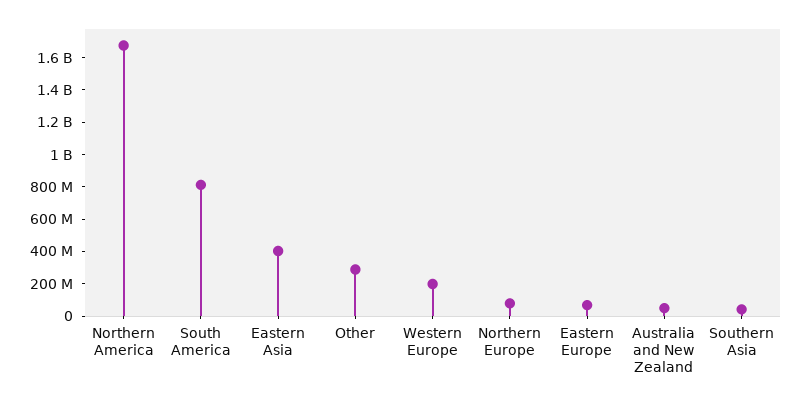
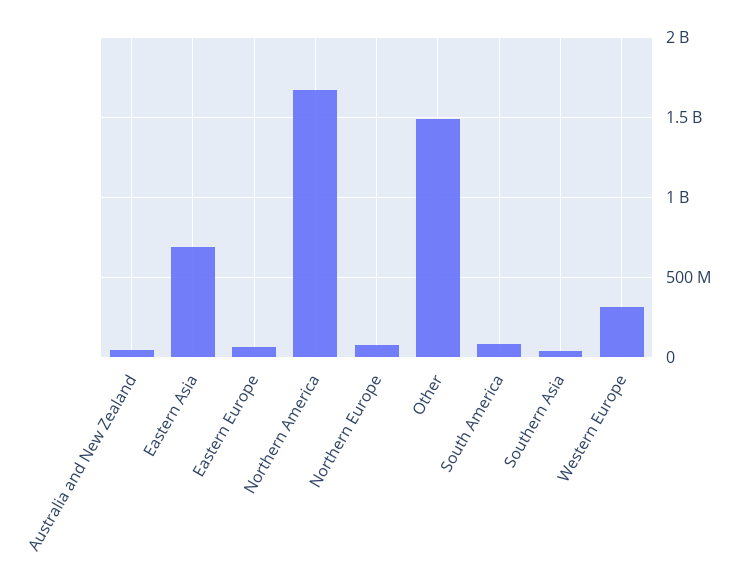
South America: 800000000 -> 100000000
Eastern Asia: 400000000 -> 700000000
Other: 300000000 -> 1500000000
Western Europe: 200000000 -> 300000000

